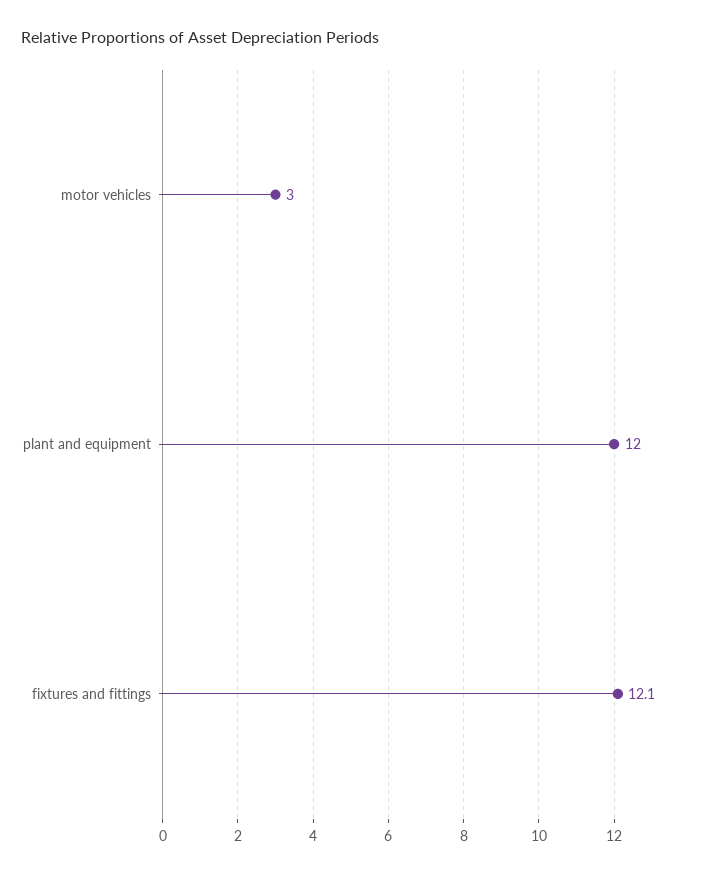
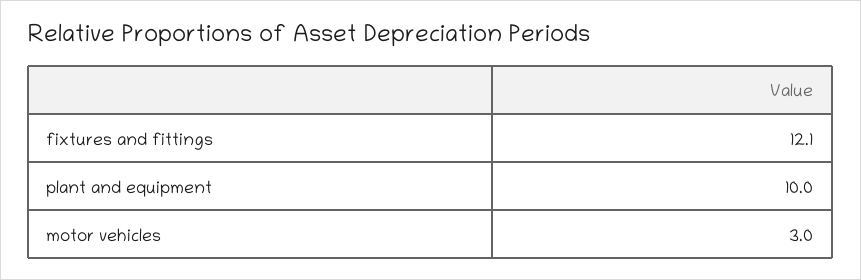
plant and equipment: 12 -> 10

